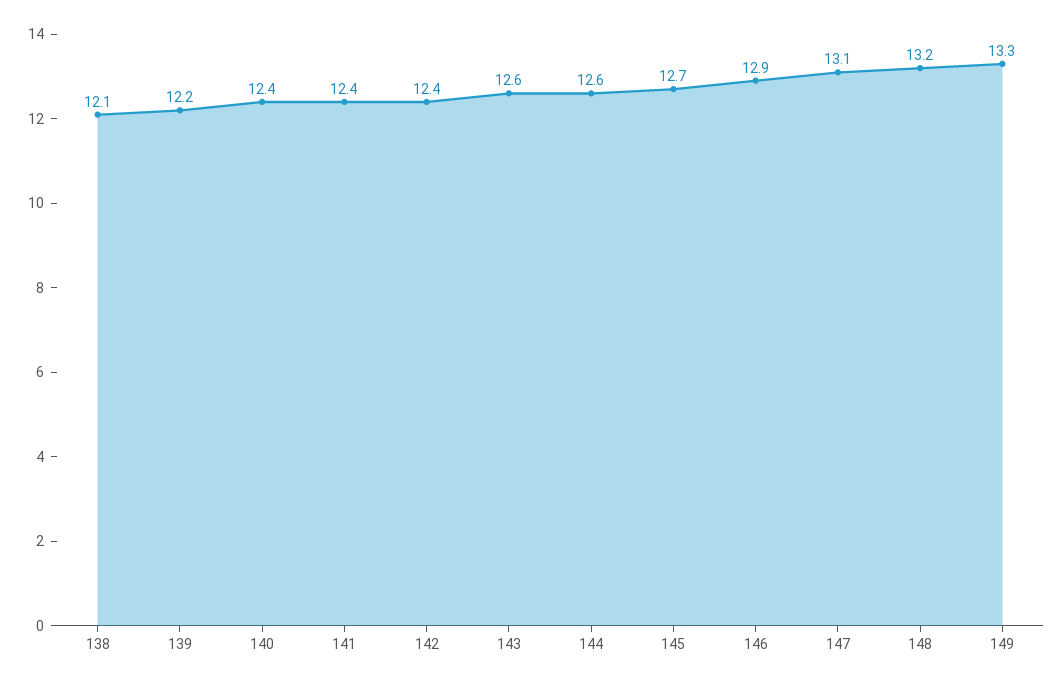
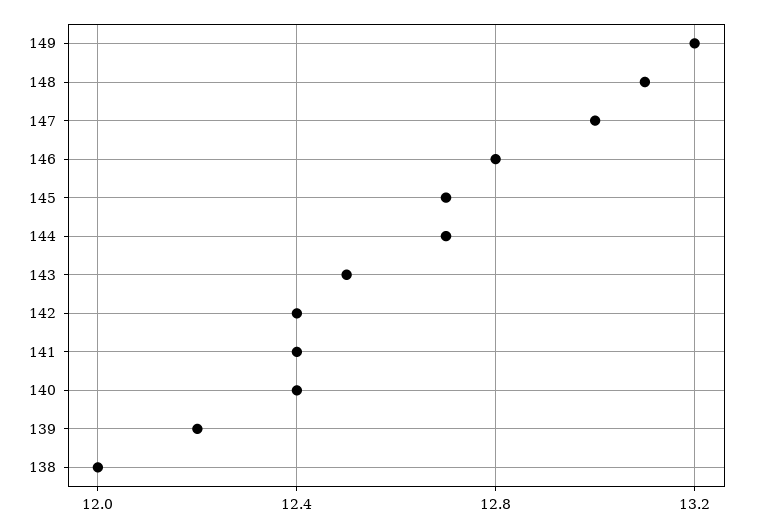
138: 12.1 -> 12
143: 12.6 -> 12.5
144: 12.6 -> 12.7
146: 12.9 -> 12.8
147: 13.1 -> 13
148: 13.2 -> 13.1
149: 13.3 -> 13.2

